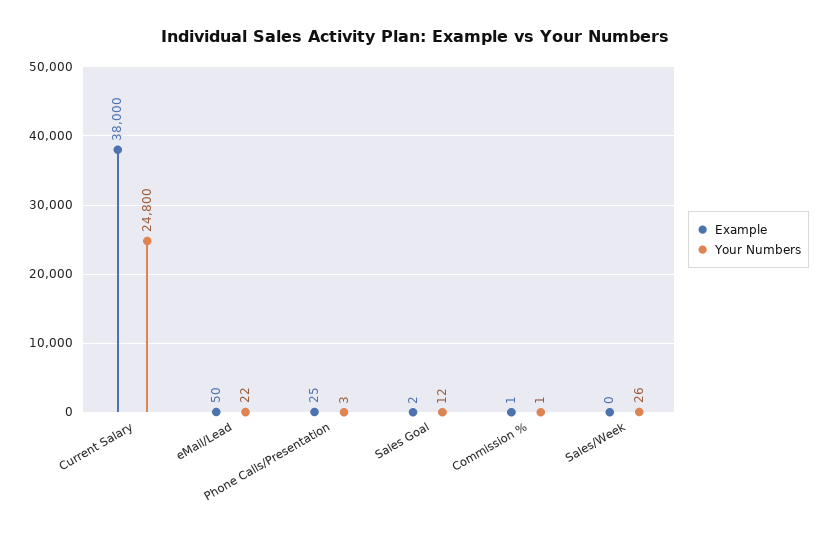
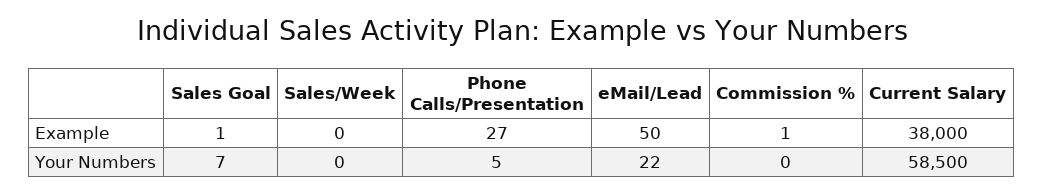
Your Numbers, Current Salary: 24800 -> 58500
Example, Phone Calls/Presentation: 25 -> 27
Your Numbers, Phone Calls/Presentation: 3 -> 5
Example, Sales Goal: 2 -> 1
Your Numbers, Sales Goal: 12 -> 7
Your Numbers, Commission %: 1 -> 0
Your Numbers, Sales/Week: 26 -> 0

